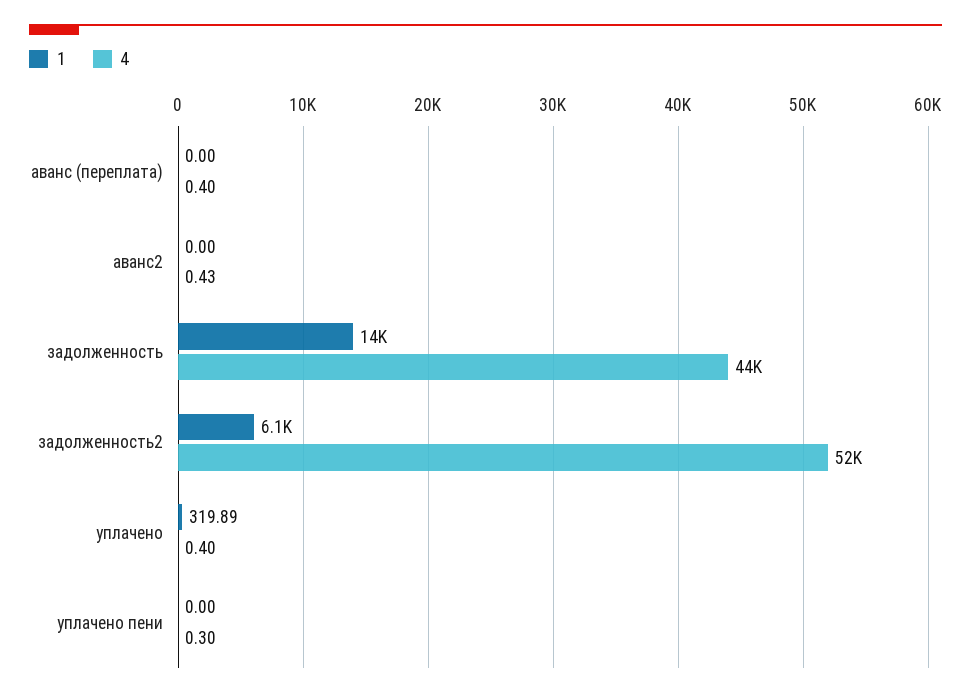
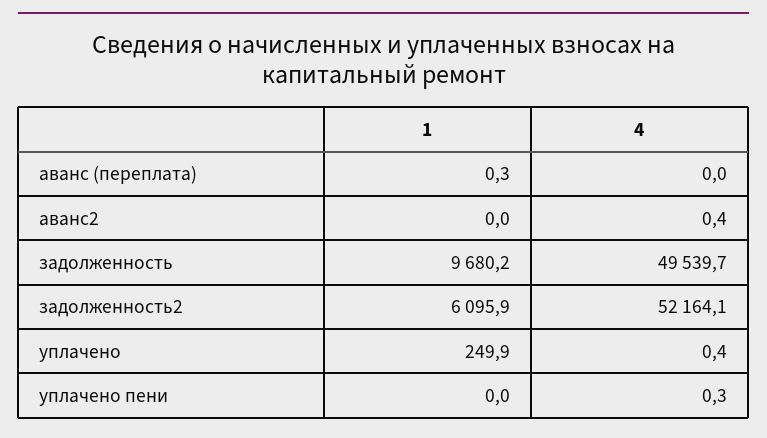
1, аванс (переплата): 0 -> 0.3
4, аванс (переплата): 0.4 -> 0
1, задолженность: 14000 -> 9680.2
4, задолженность: 44000 -> 49539.7
1, уплачено: 319.89 -> 249.9

